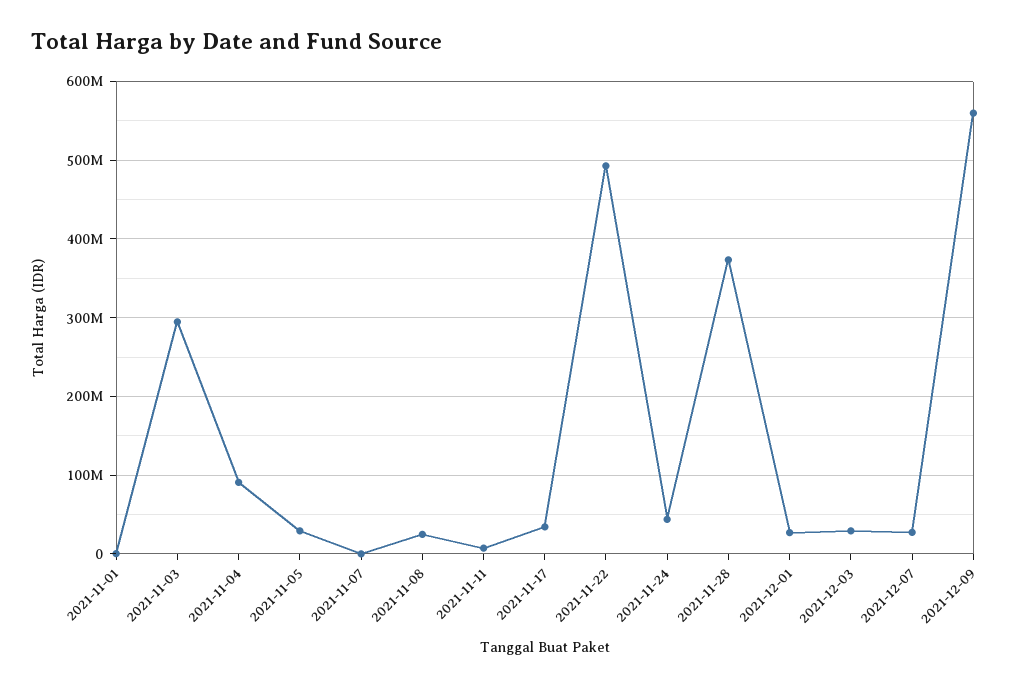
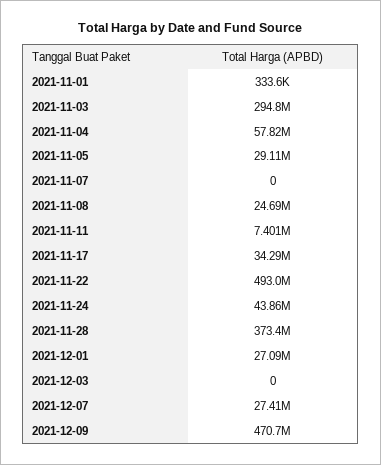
2021-11-04: 90000000 -> 57820000
2021-12-03: 30000000 -> 0
2021-12-09: 560000000 -> 470700000

